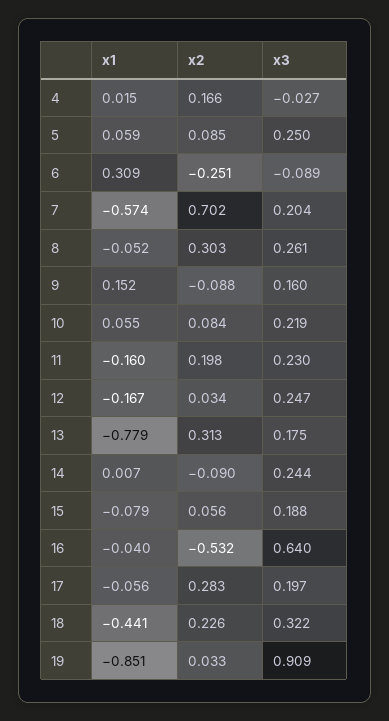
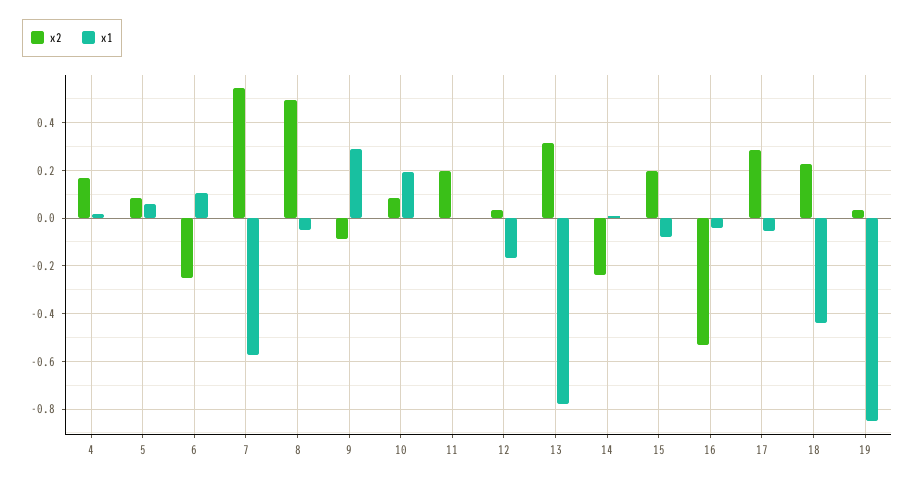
x3, 4: -0.027 -> none
x3, 5: 0.25 -> none
x1, 6: 0.309 -> 0.1
x3, 6: -0.089 -> none
x2, 7: 0.702 -> 0.55
x3, 7: 0.204 -> none
x2, 8: 0.303 -> 0.5
x3, 8: 0.261 -> none
x1, 9: 0.152 -> 0.3
x3, 9: 0.16 -> none
x1, 10: 0.055 -> 0.2
x3, 10: 0.219 -> none
x1, 11: -0.16 -> 0
x3, 11: 0.23 -> none
x3, 12: 0.247 -> none
x3, 13: 0.175 -> none
x2, 14: -0.09 -> -0.25
x3, 14: 0.244 -> none
x2, 15: 0.056 -> 0.2
x3, 15: 0.188 -> none
x3, 16: 0.64 -> none
x3, 17: 0.197 -> none
x3, 18: 0.322 -> none
x3, 19: 0.909 -> none

